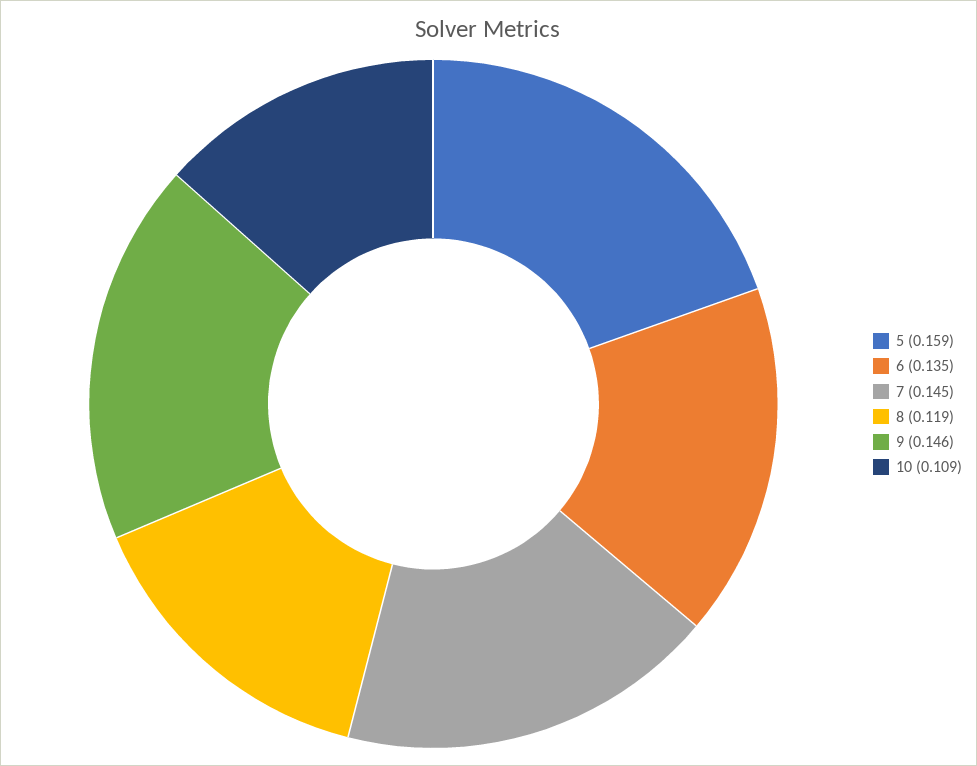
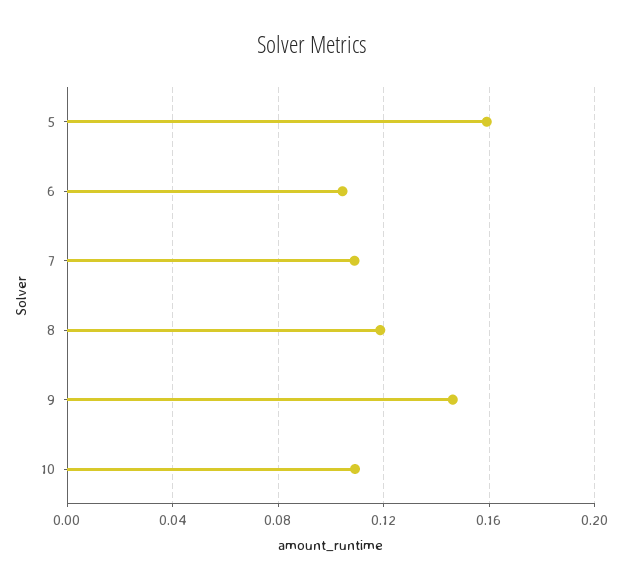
6: 0.135 -> 0.105
7: 0.145 -> 0.11

